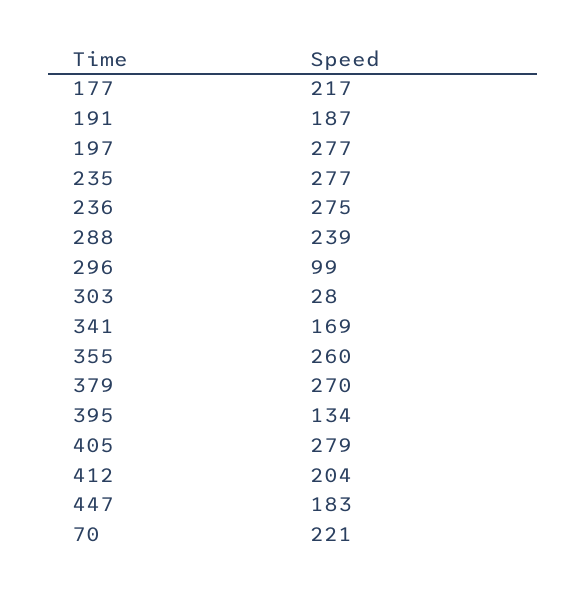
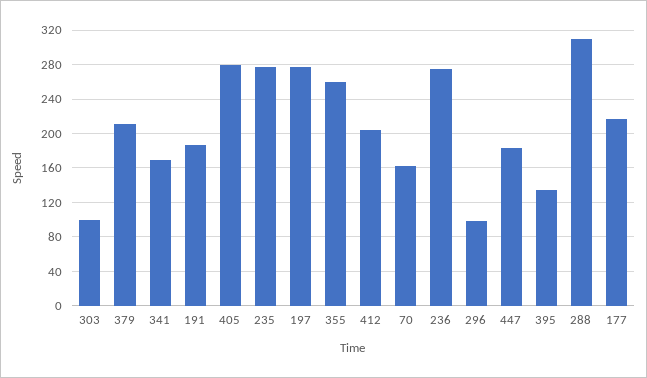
288: 239 -> 310
303: 28 -> 100
379: 270 -> 210
70: 221 -> 160

